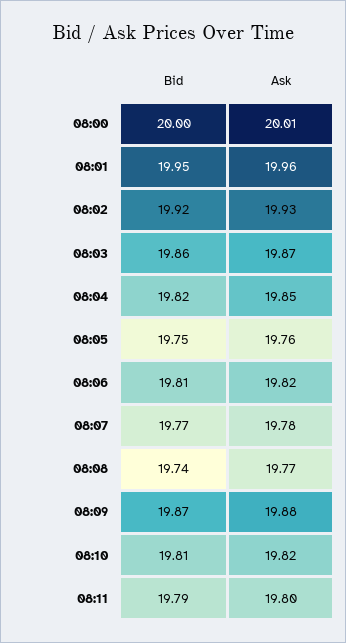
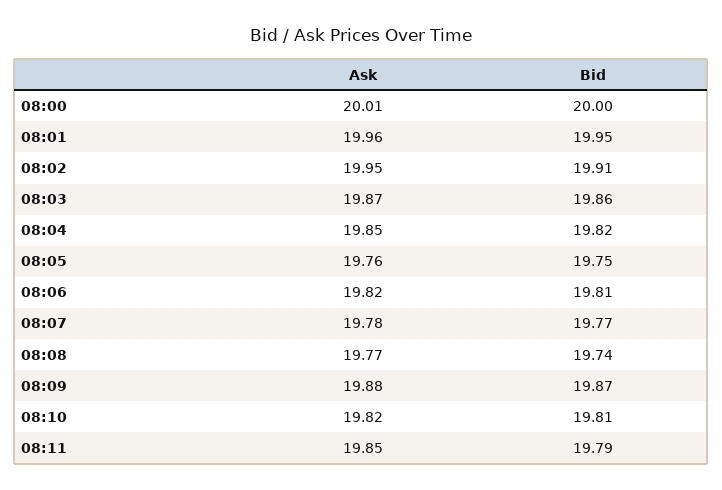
Bid, 08:02: 19.92 -> 19.91
Ask, 08:02: 19.93 -> 19.95
Ask, 08:11: 19.8 -> 19.85

